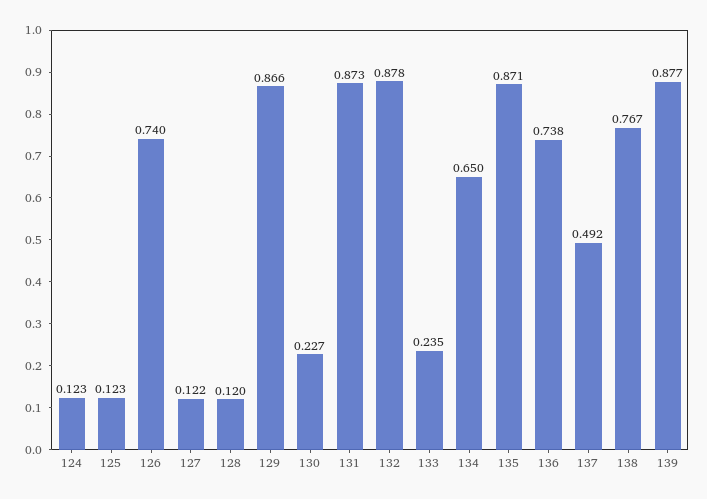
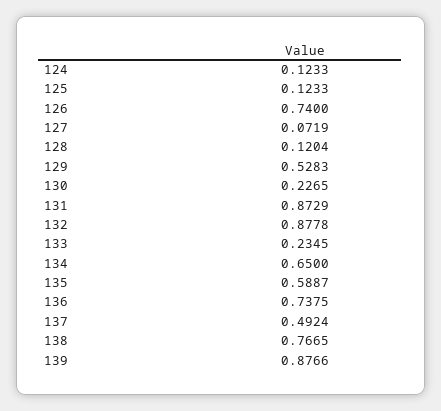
127: 0.122 -> 0.0719
129: 0.866 -> 0.5283
135: 0.871 -> 0.5887

